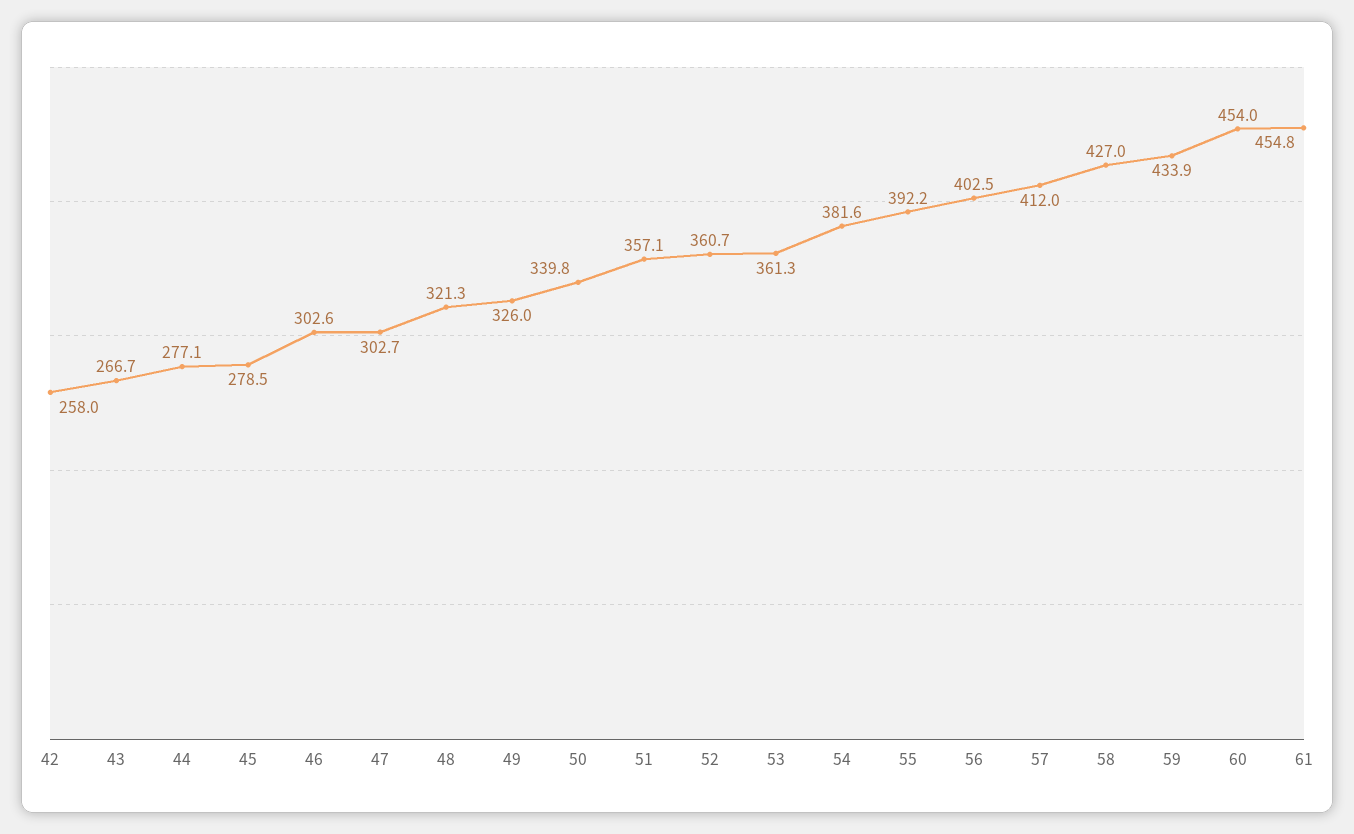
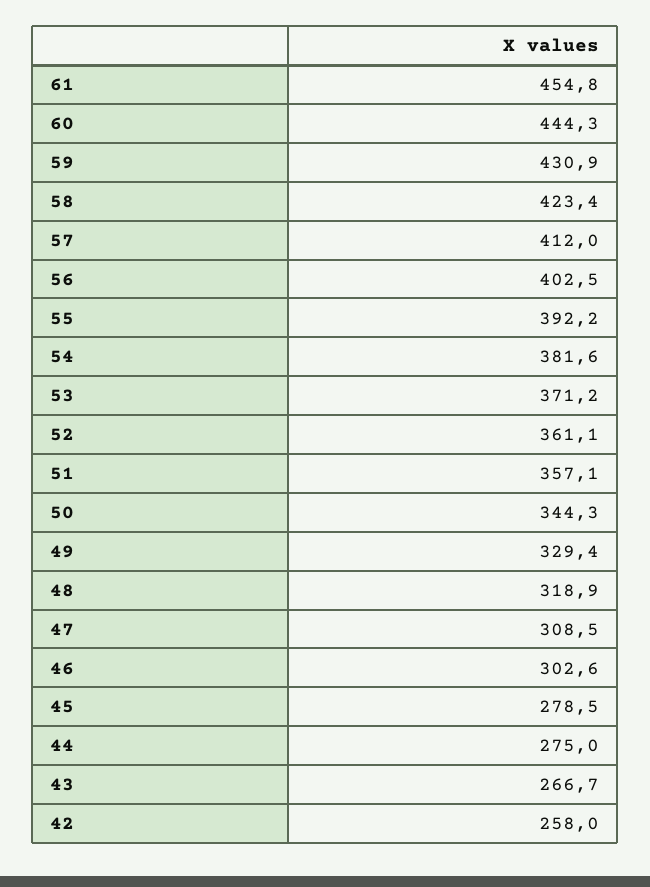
44: 277.1 -> 275
47: 302.7 -> 308.5
48: 321.3 -> 318.9
49: 326 -> 329.4
50: 339.8 -> 344.3
52: 360.7 -> 361.1
53: 361.3 -> 371.2
58: 427 -> 423.4
59: 433.9 -> 430.9
60: 454 -> 444.3

